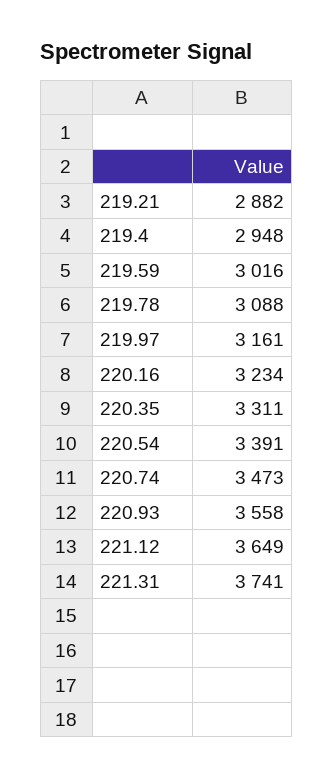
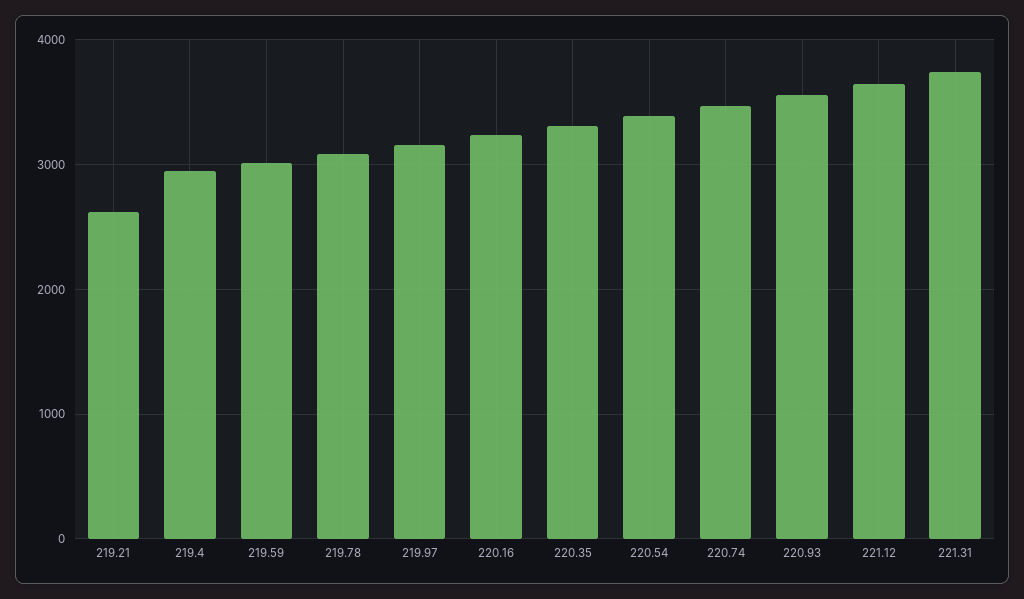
219.21: 2882 -> 2600

